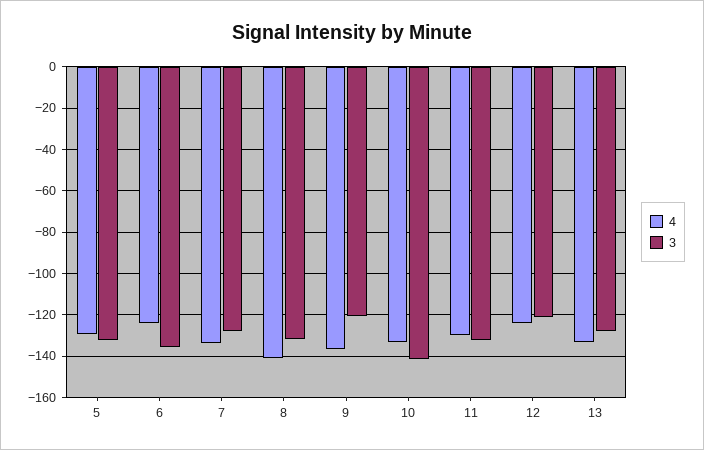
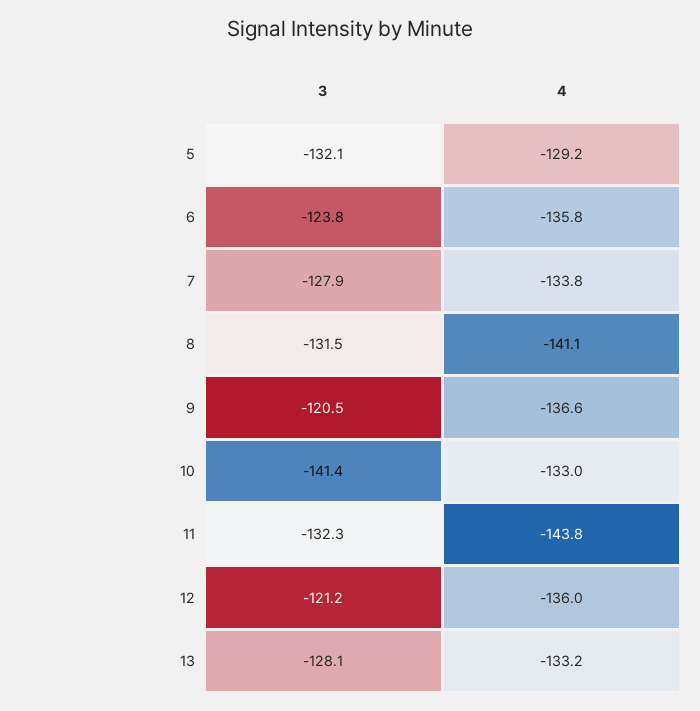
4, 6: -125 -> -135.8
3, 6: -135 -> -123.8
4, 11: -130 -> -143.8
4, 12: -125 -> -136

